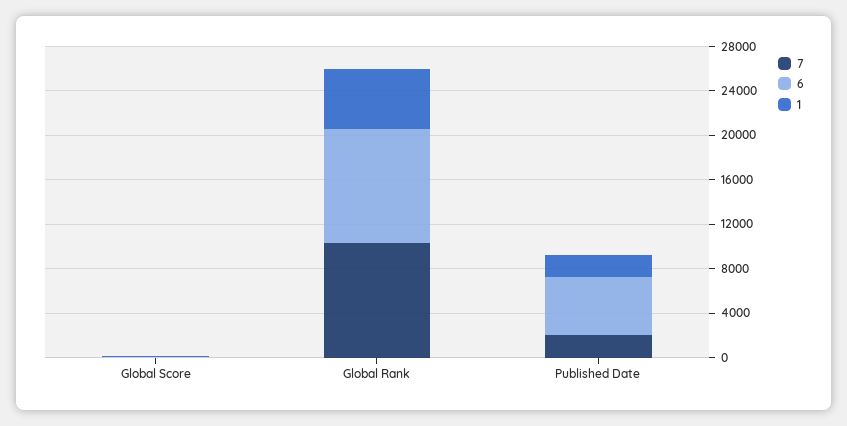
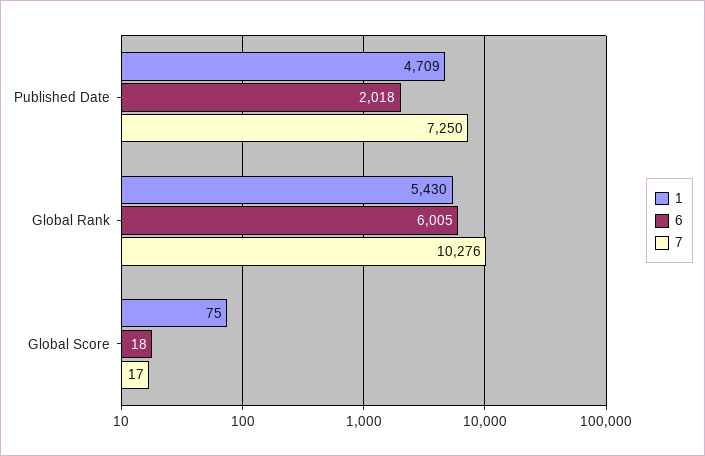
6, Global Rank: 10000 -> 6005
7, Published Date: 2000 -> 7250
6, Published Date: 5000 -> 2018
1, Published Date: 2000 -> 4709

